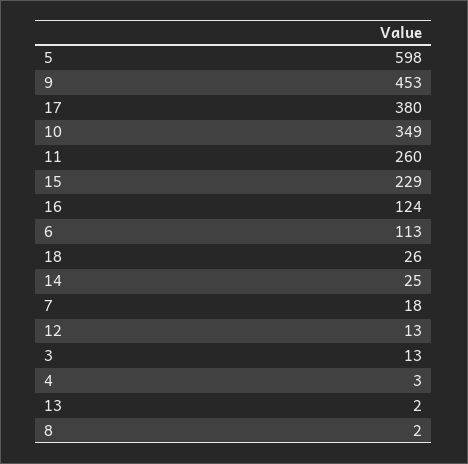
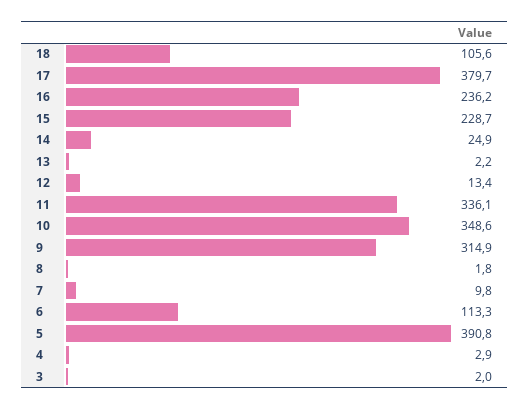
5: 598 -> 390.8
9: 453 -> 314.9
11: 260 -> 336.1
16: 124 -> 236.2
18: 26 -> 105.6
7: 18 -> 9.8
3: 13 -> 2

